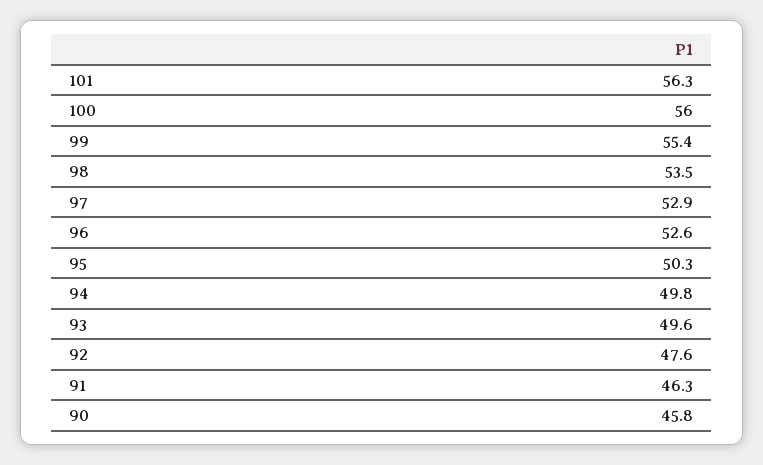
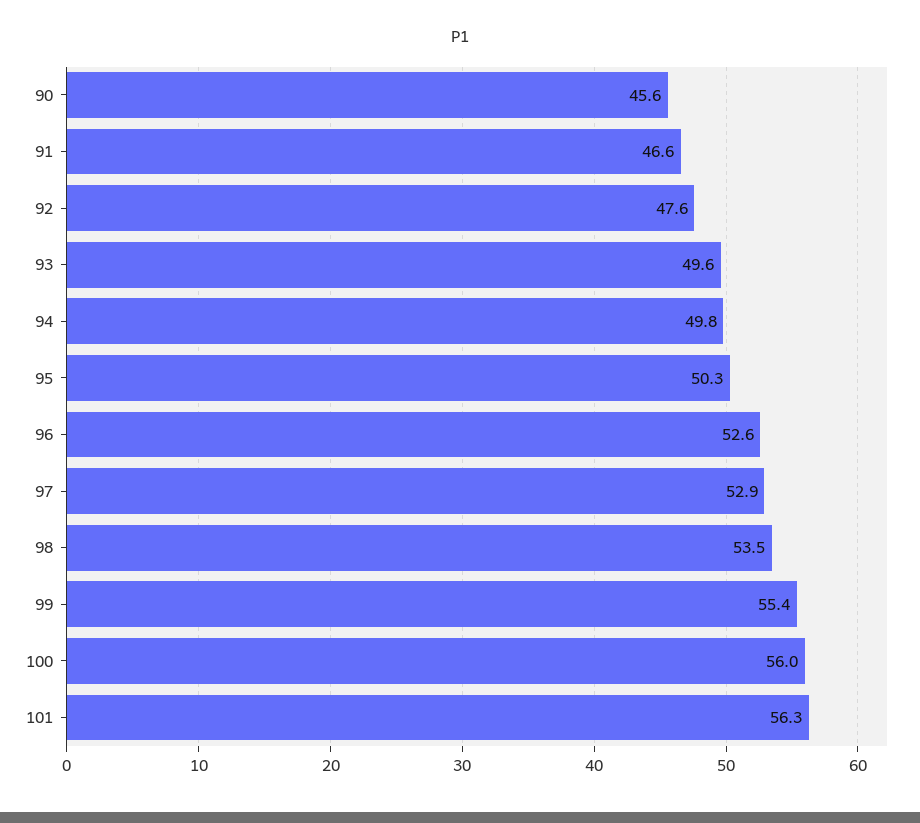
91: 46.3 -> 46.6
90: 45.8 -> 45.6

